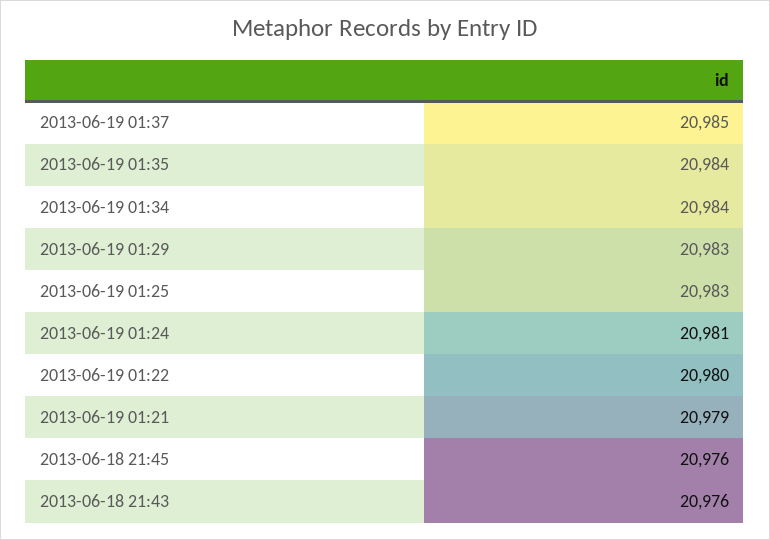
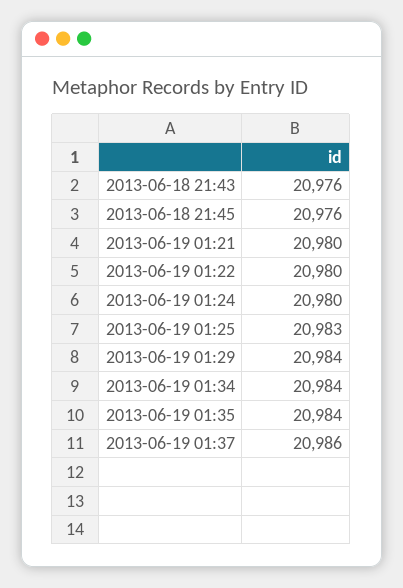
2013-06-19 01:37: 20985 -> 20986
2013-06-19 01:29: 20983 -> 20984
2013-06-19 01:24: 20981 -> 20980
2013-06-19 01:21: 20979 -> 20980

